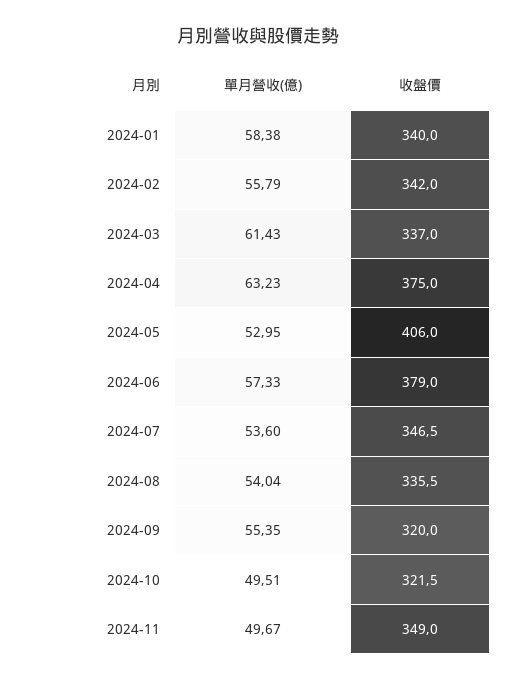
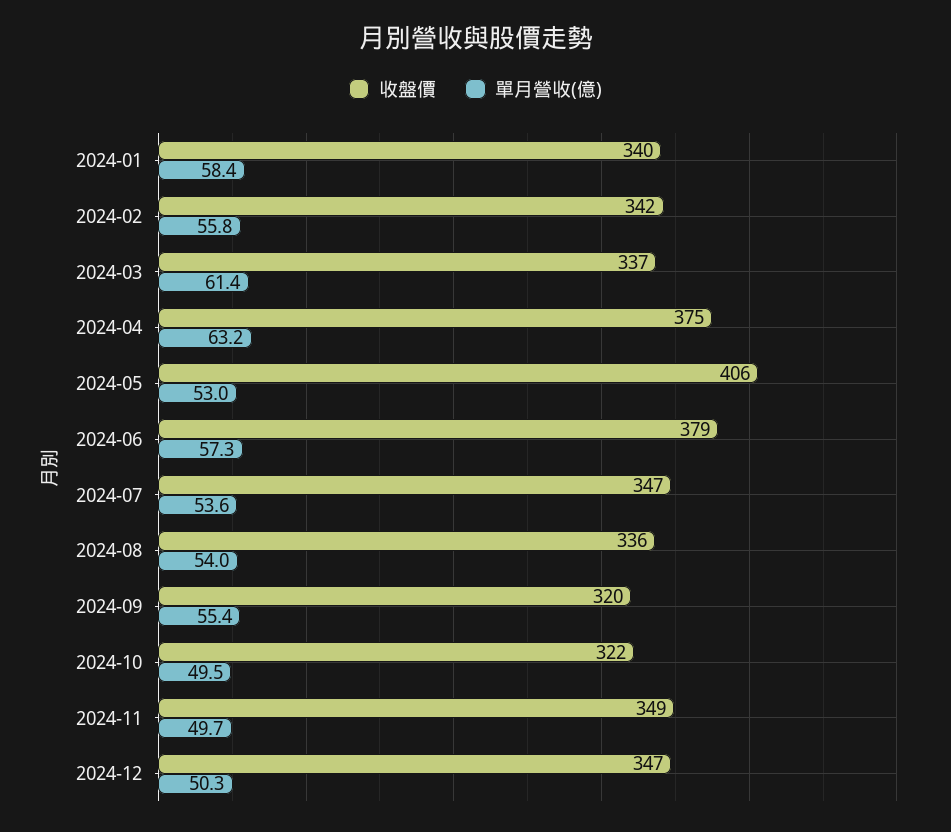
收盤價, 2024-12: none -> 347
單月營收(億), 2024-12: none -> 50.3

